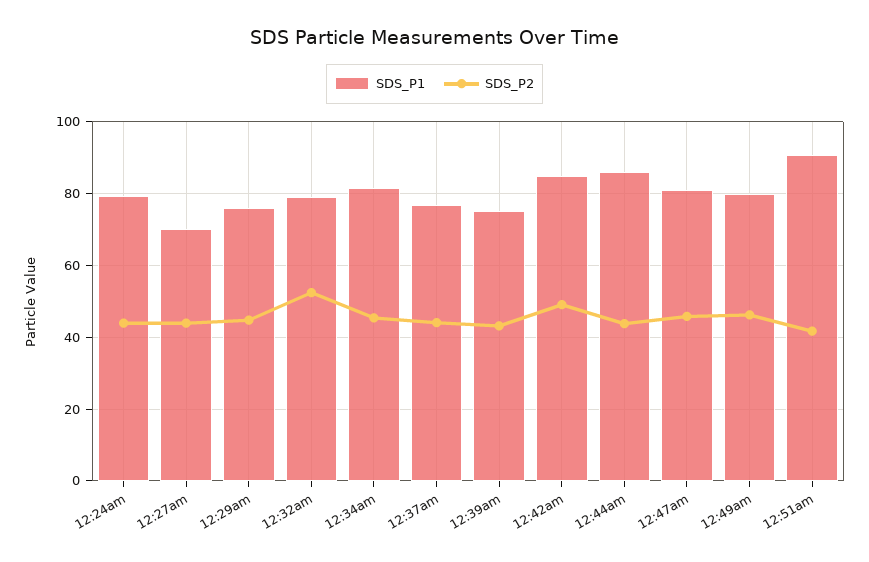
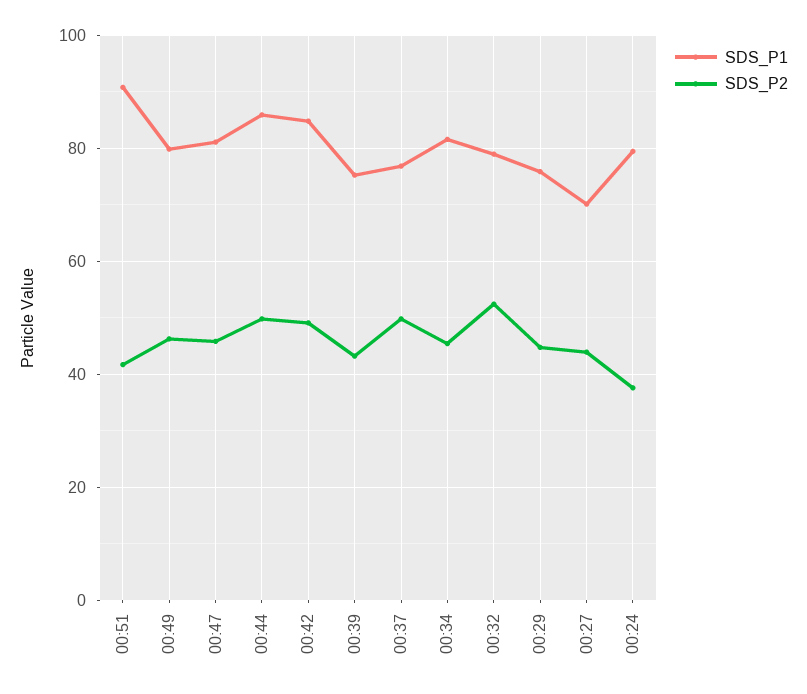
SDS_P2, 12:24am: 44 -> 38
SDS_P2, 12:37am: 44 -> 50
SDS_P2, 12:44am: 44 -> 50

